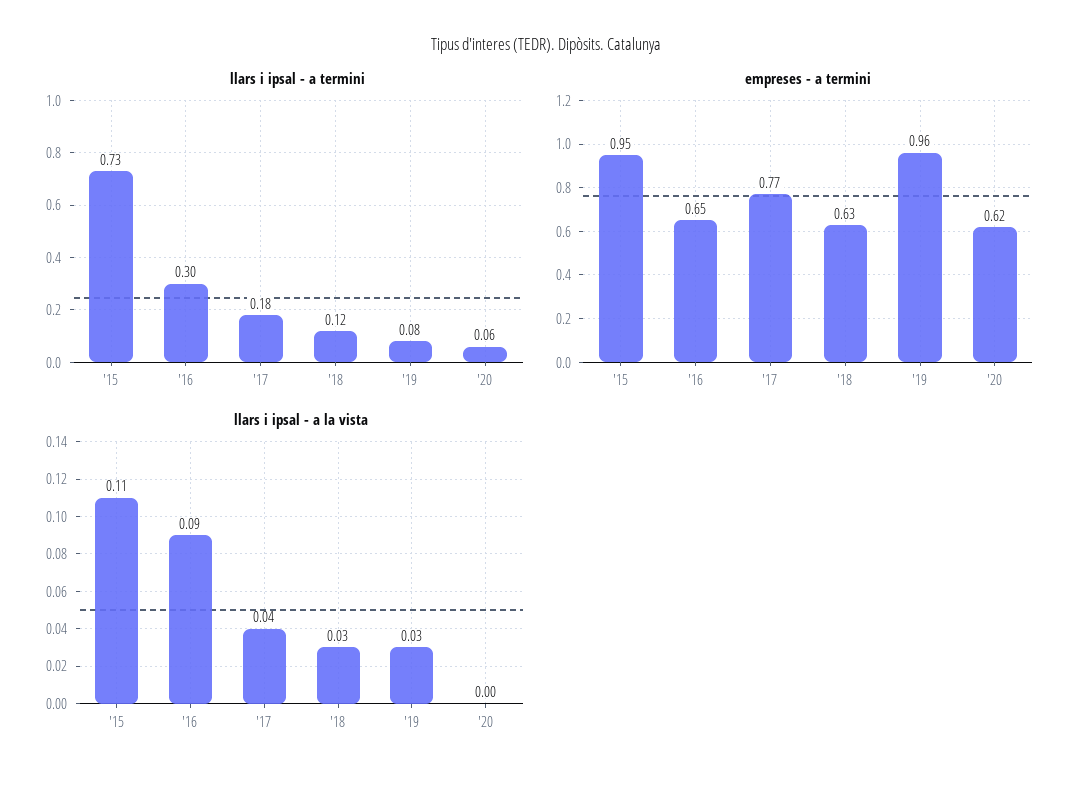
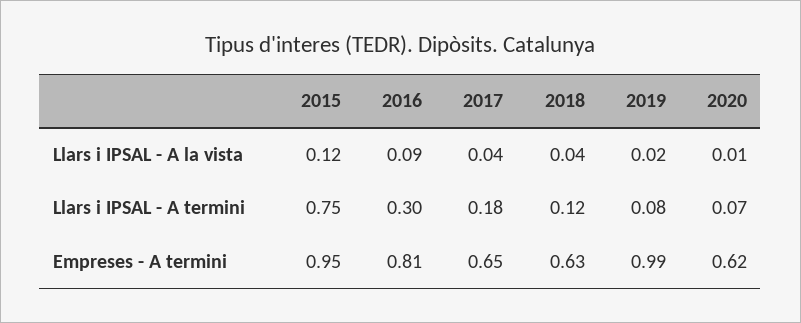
llars i ipsal - a termini, '15: 0.73 -> 0.75
llars i ipsal - a termini, '20: 0.06 -> 0.07
empreses - a termini, '16: 0.65 -> 0.81
empreses - a termini, '17: 0.77 -> 0.65
empreses - a termini, '19: 0.96 -> 0.99
llars i ipsal - a la vista, '15: 0.11 -> 0.12
llars i ipsal - a la vista, '18: 0.03 -> 0.04
llars i ipsal - a la vista, '19: 0.03 -> 0.02
llars i ipsal - a la vista, '20: 0 -> 0.01

